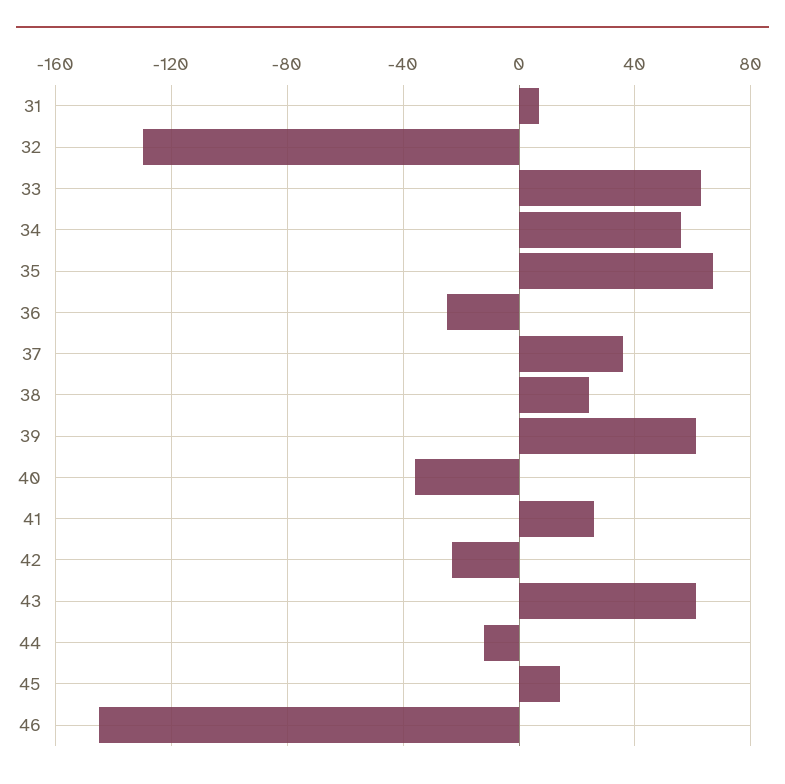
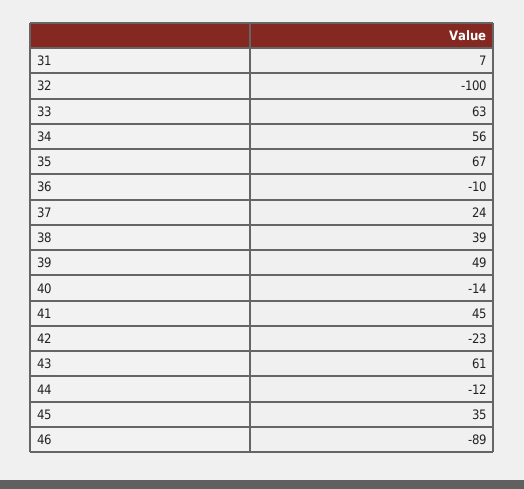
32: -130 -> -100
36: -25 -> -10
37: 35 -> 24
38: 25 -> 39
39: 60 -> 49
40: -35 -> -14
41: 25 -> 45
45: 15 -> 35
46: -145 -> -89

